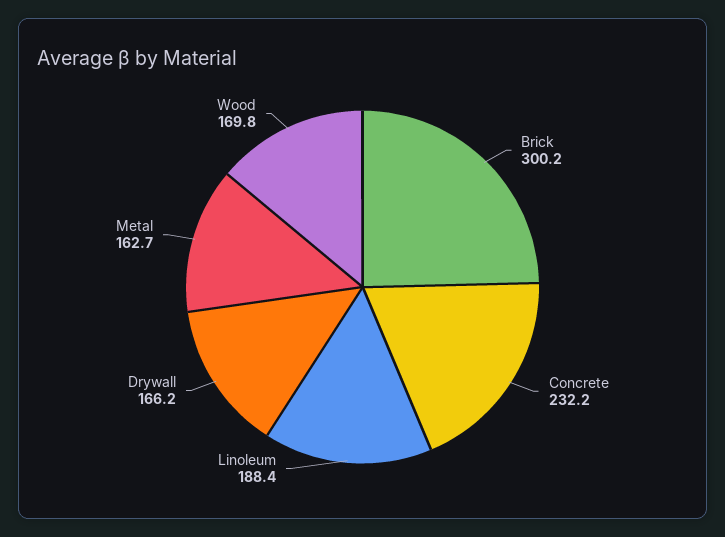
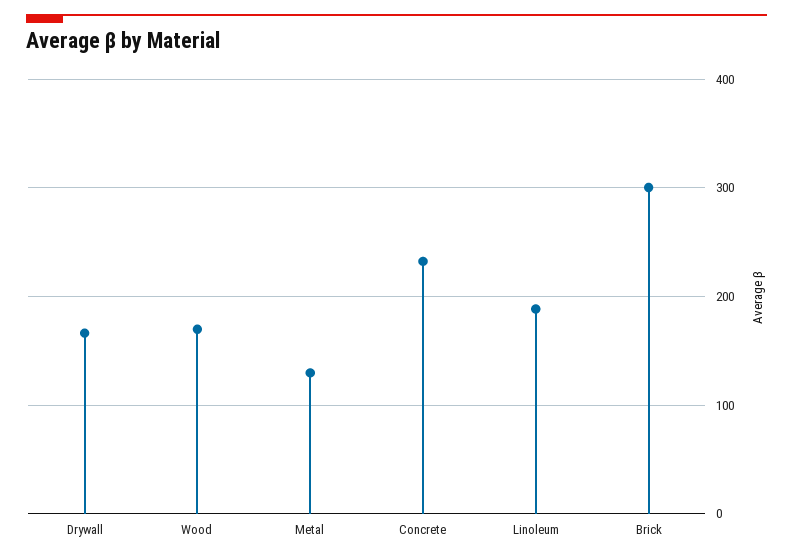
Metal: 162.7 -> 130

